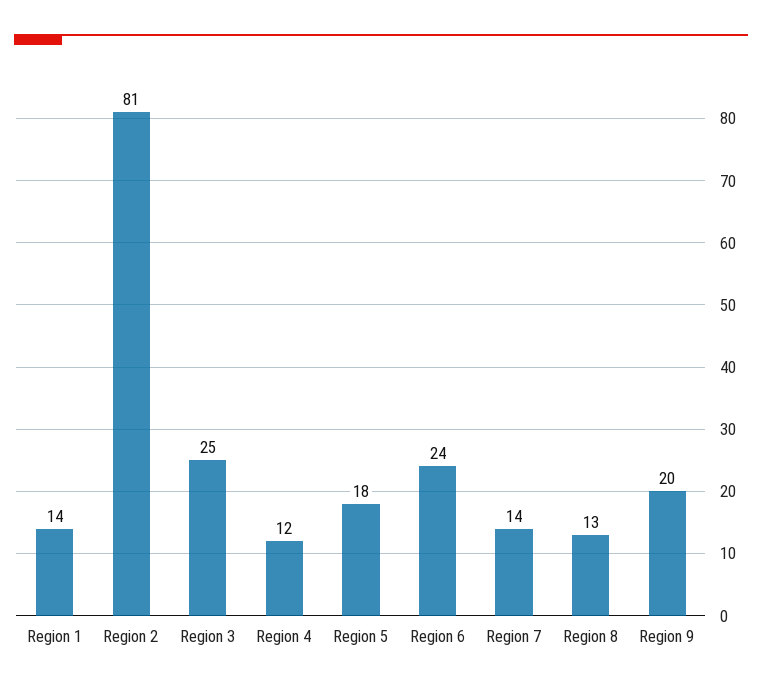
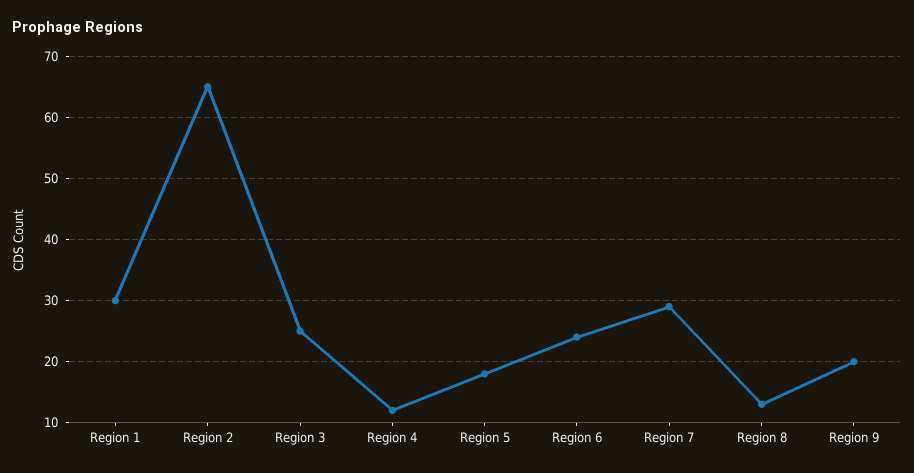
Region 1: 14 -> 30
Region 2: 81 -> 65
Region 7: 14 -> 29

